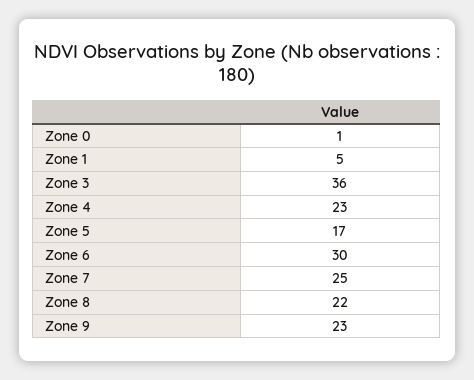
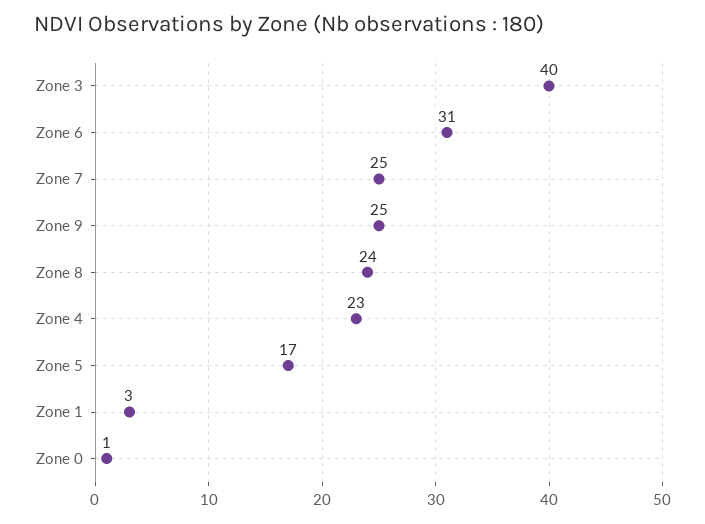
Zone 1: 5 -> 3
Zone 3: 36 -> 40
Zone 6: 30 -> 31
Zone 8: 22 -> 24
Zone 9: 23 -> 25

